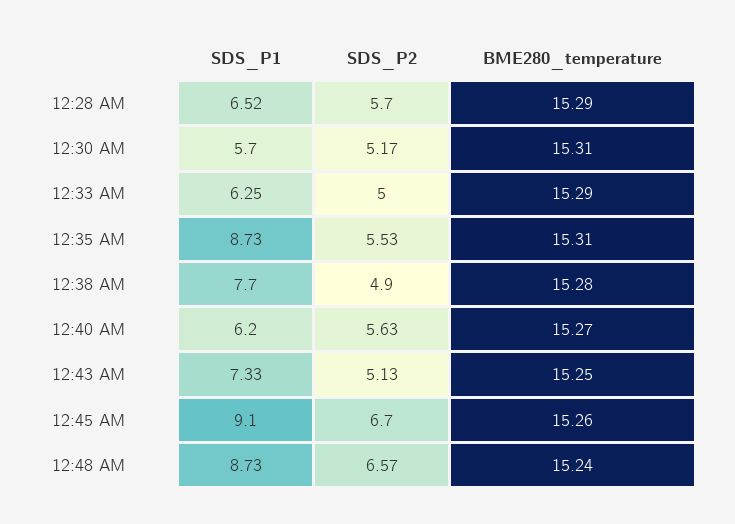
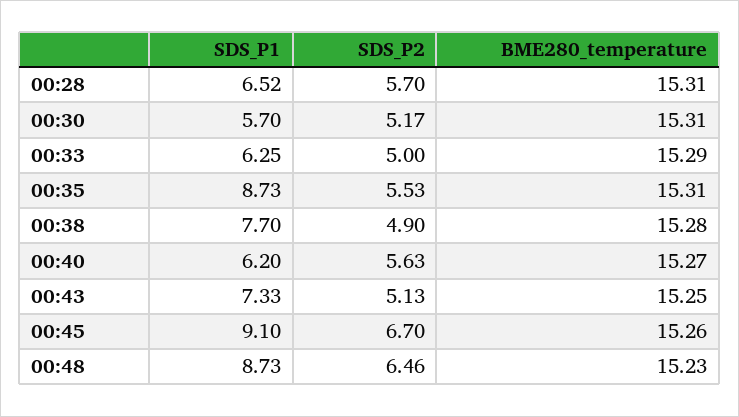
BME280_temperature, 12:28 AM: 15.29 -> 15.31
SDS_P2, 12:48 AM: 6.57 -> 6.46
BME280_temperature, 12:48 AM: 15.24 -> 15.23

